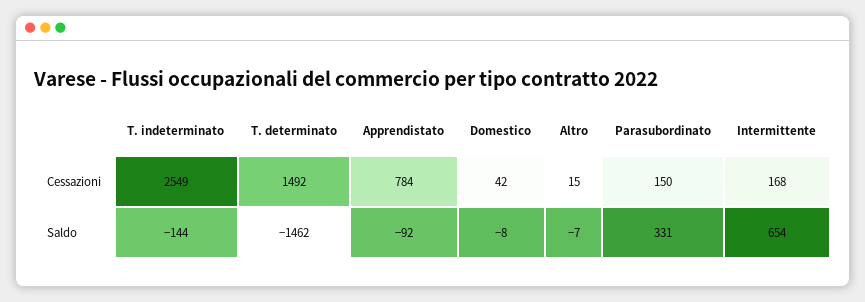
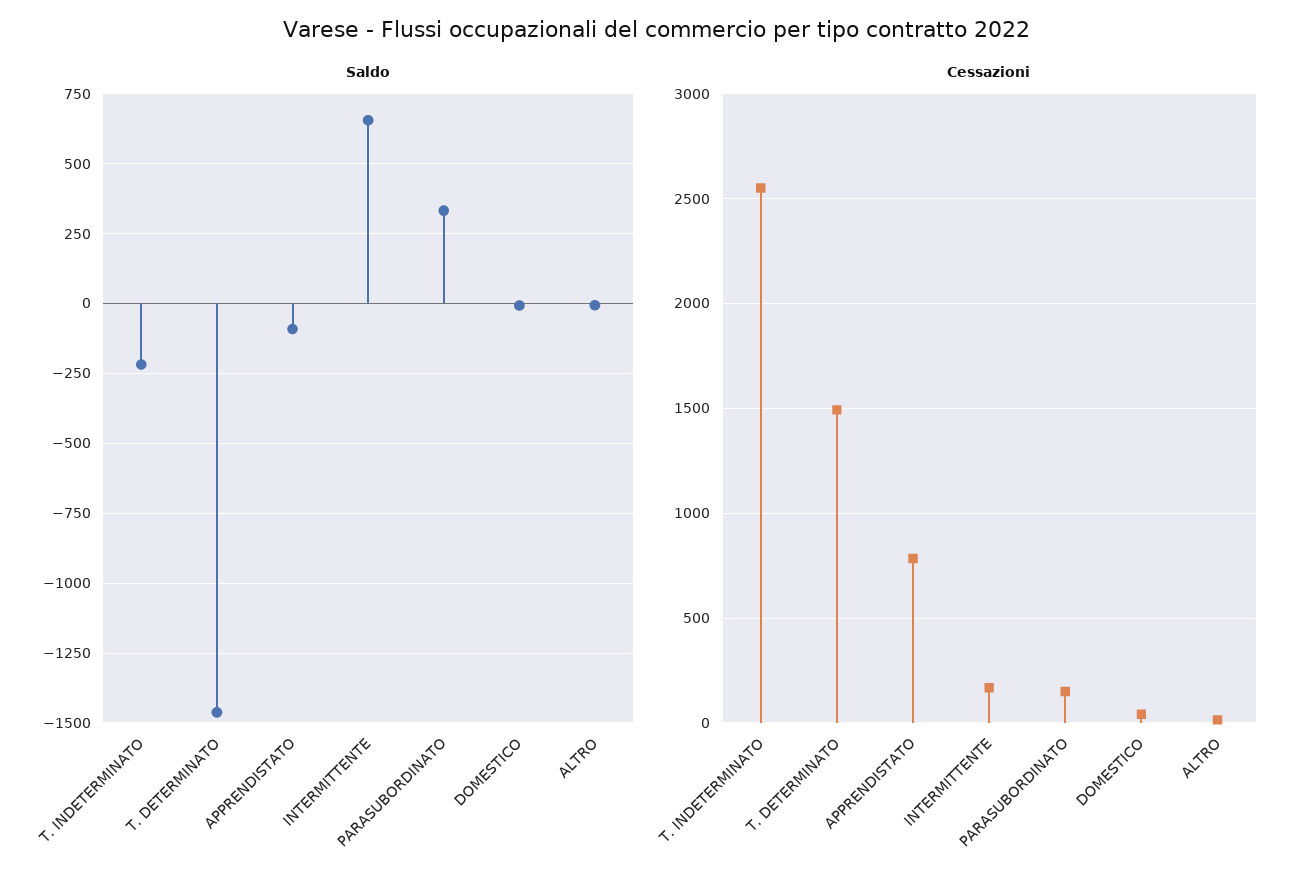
Saldo, T. indeterminato: -144 -> -225

